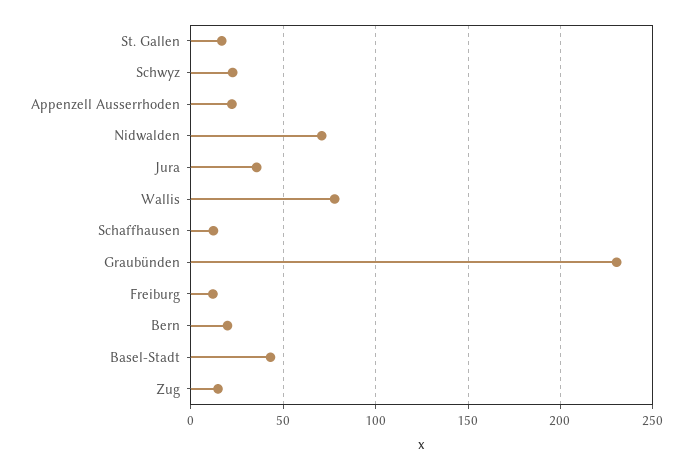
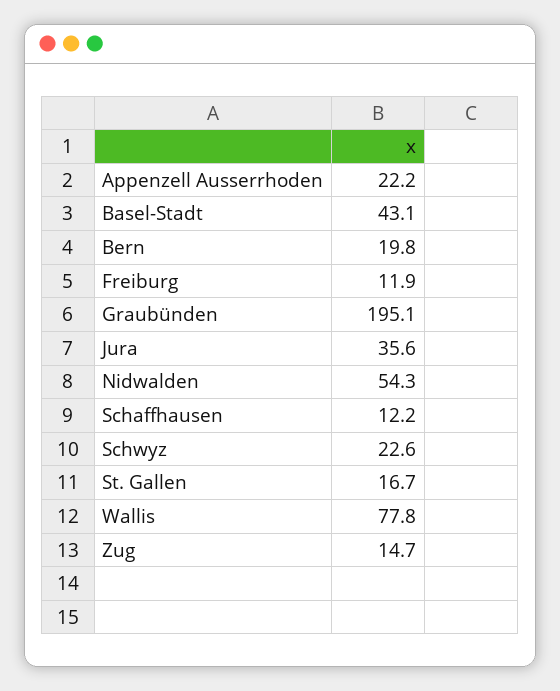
Nidwalden: 70 -> 54.3
Graubünden: 230 -> 195.1

